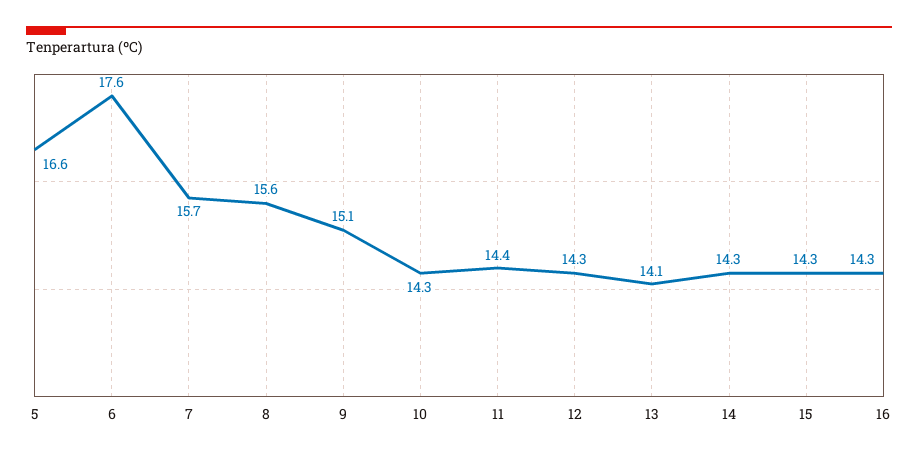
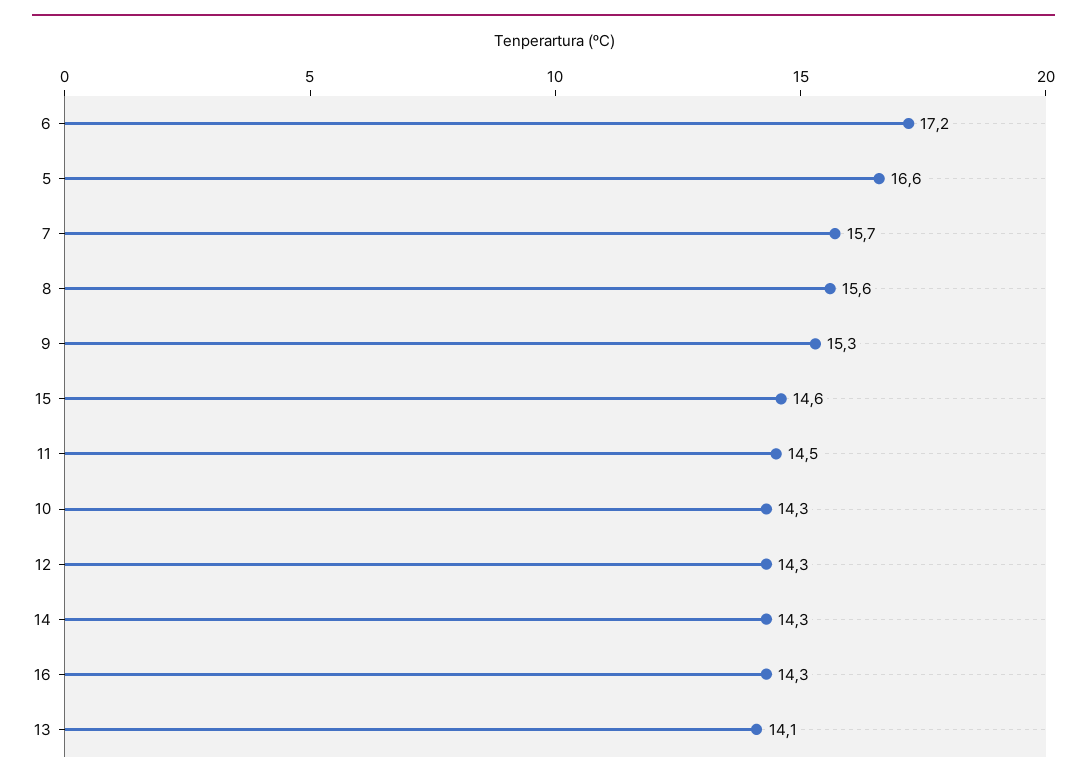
6: 17.6 -> 17.2
9: 15.1 -> 15.3
11: 14.4 -> 14.5
15: 14.3 -> 14.6

